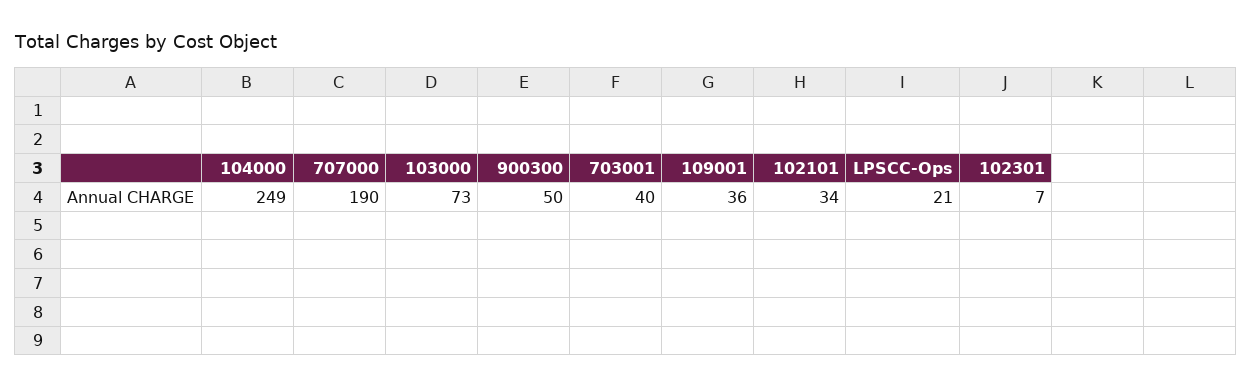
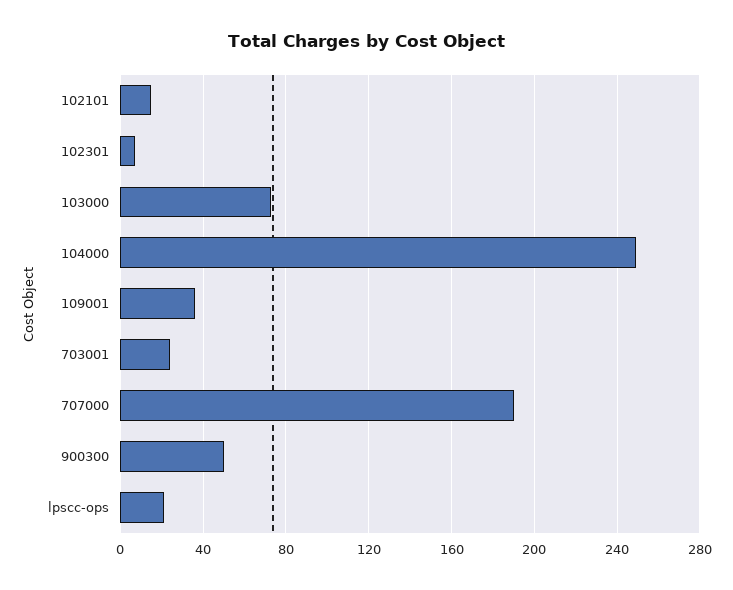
703001: 40 -> 25
102101: 34 -> 15

